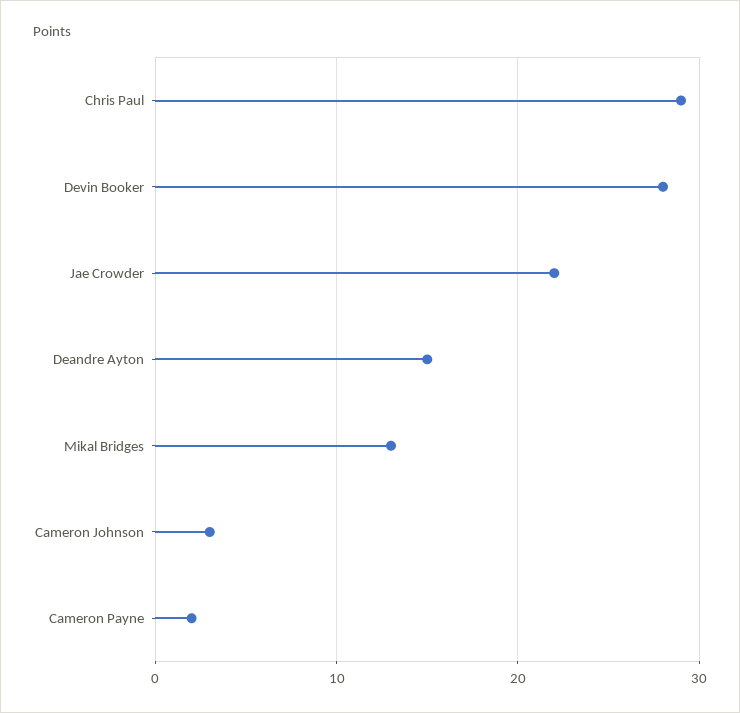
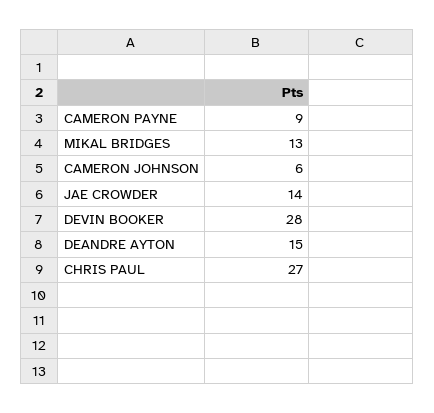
Chris Paul: 29 -> 27
Jae Crowder: 22 -> 14
Cameron Johnson: 3 -> 6
Cameron Payne: 2 -> 9

